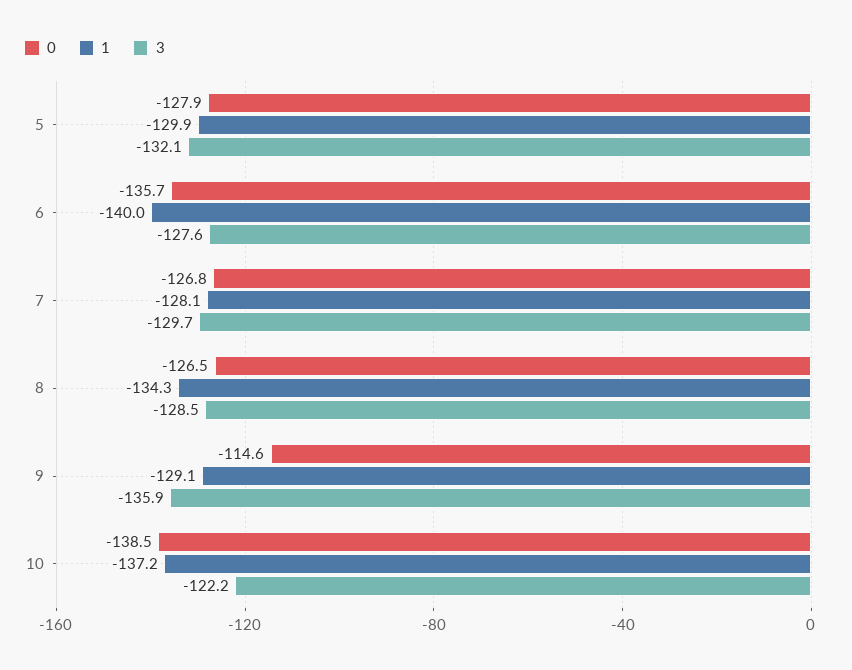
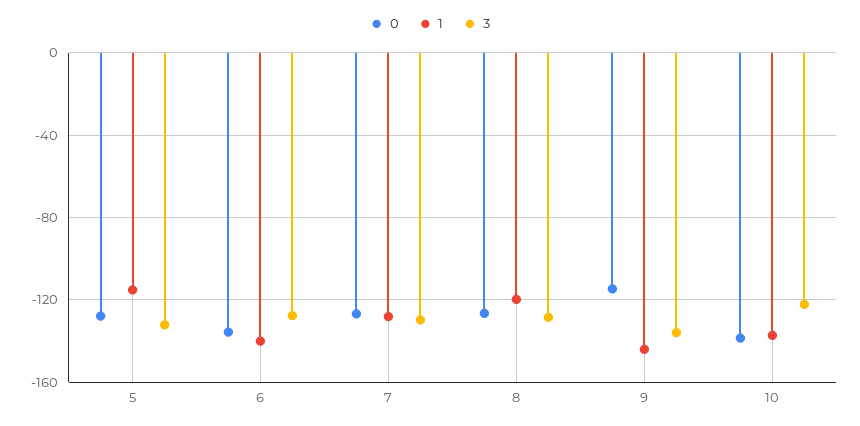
1, 5: -129.9 -> -115
1, 8: -134.3 -> -120
1, 9: -129.1 -> -145

